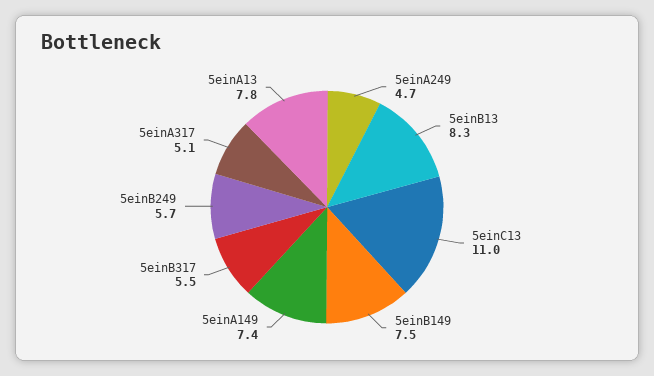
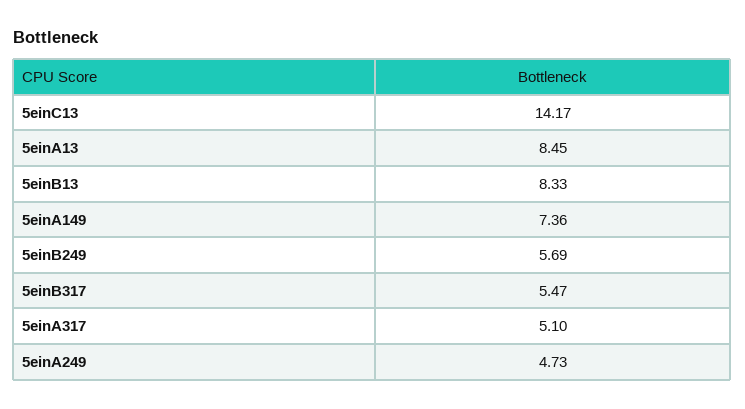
5einC13: 11 -> 14.17
5einB149: 7.5 -> none
5einA13: 7.8 -> 8.45

